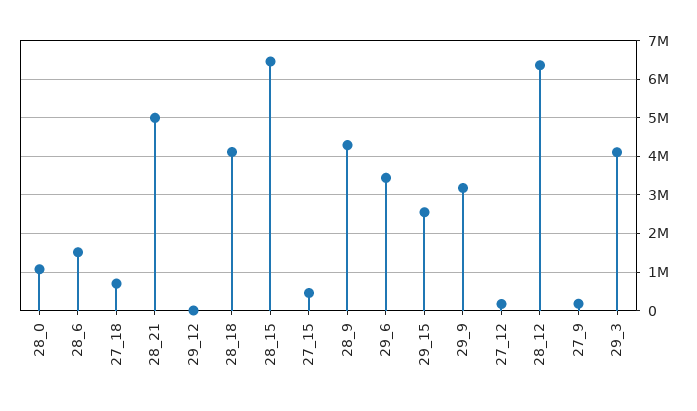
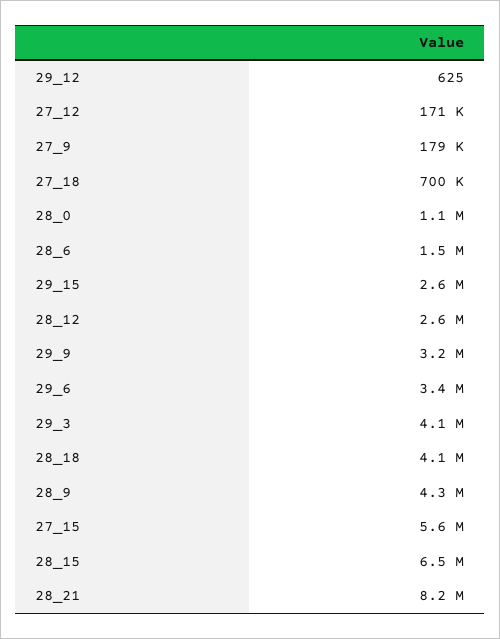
28_21: 5000000 -> 8200000
27_15: 400000 -> 5600000
28_12: 6400000 -> 2600000

